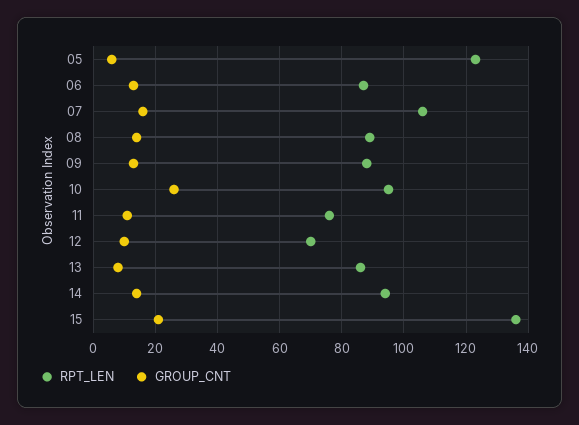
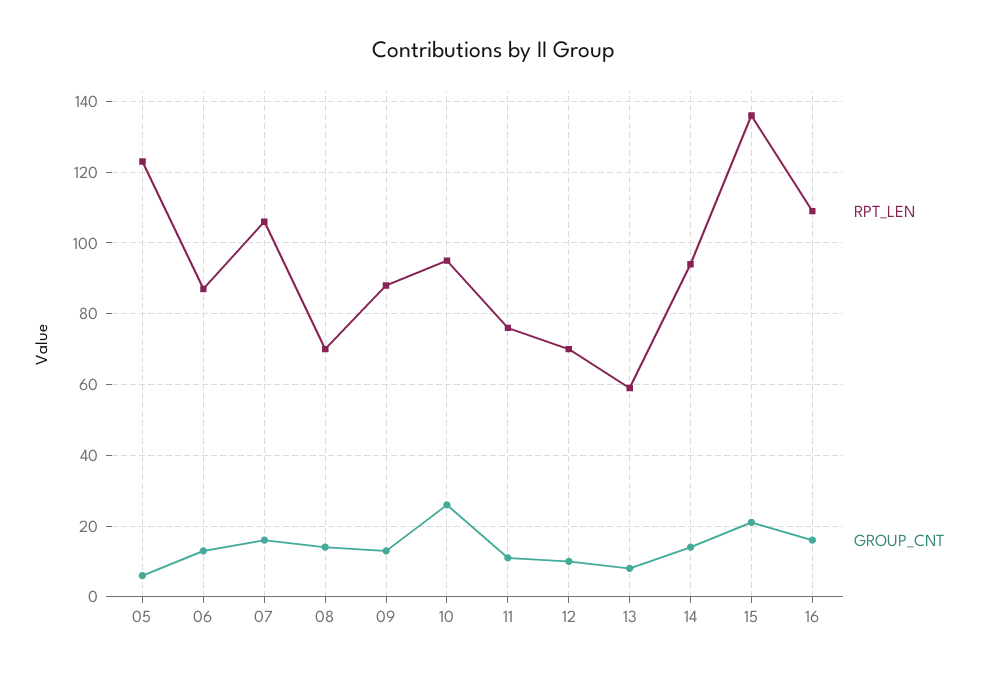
RPT_LEN, 08: 90 -> 70
RPT_LEN, 13: 85 -> 60
RPT_LEN, 16: none -> 110
GROUP_CNT, 16: none -> 15

